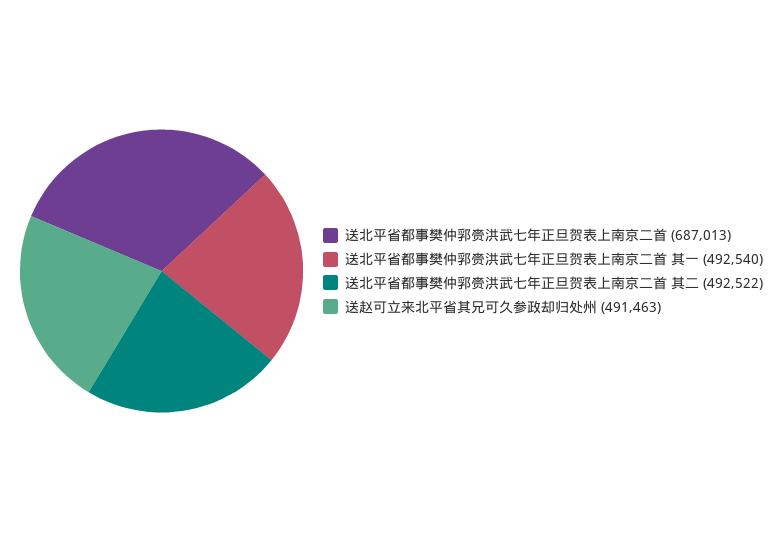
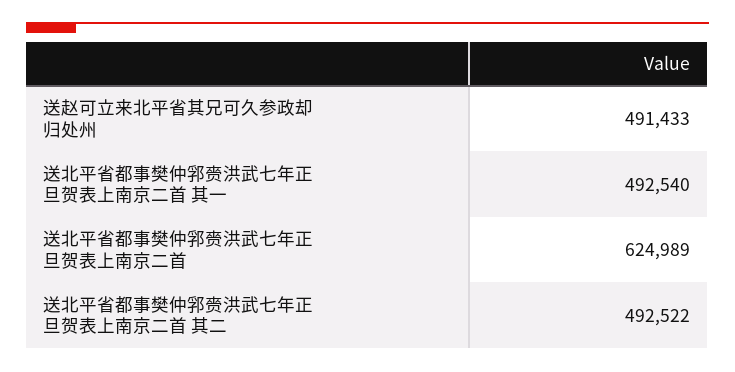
送北平省都事樊仲郛赍洪武七年正旦贺表上南京二首: 687013 -> 624989
送赵可立来北平省其兄可久参政却归处州: 491463 -> 491433

